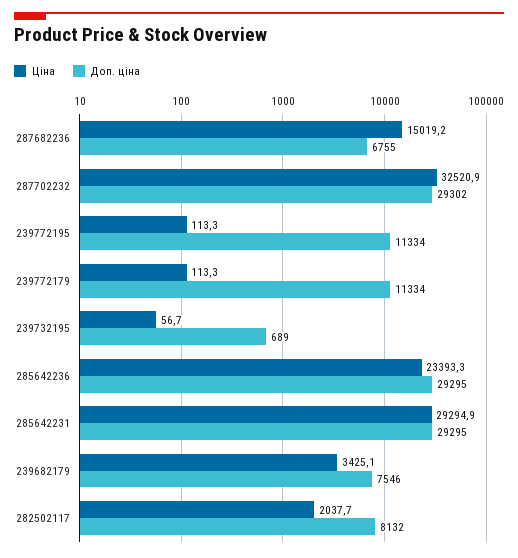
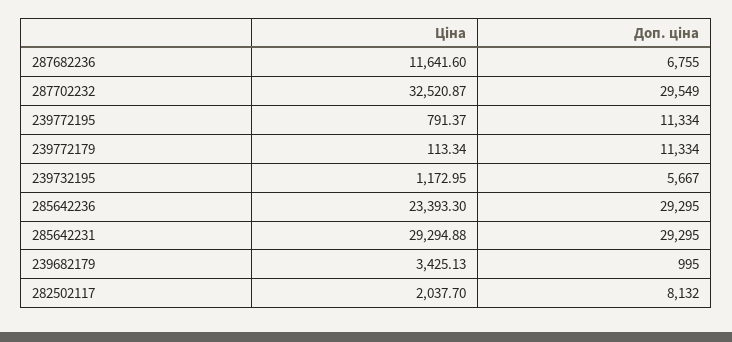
Ціна, 287682236: 15019.2 -> 11641.6
Доп. ціна, 287702232: 29302 -> 29549
Ціна, 239772195: 113.3 -> 791.37
Ціна, 239732195: 56.7 -> 1172.95
Доп. ціна, 239732195: 689 -> 5667
Доп. ціна, 239682179: 7546 -> 995

